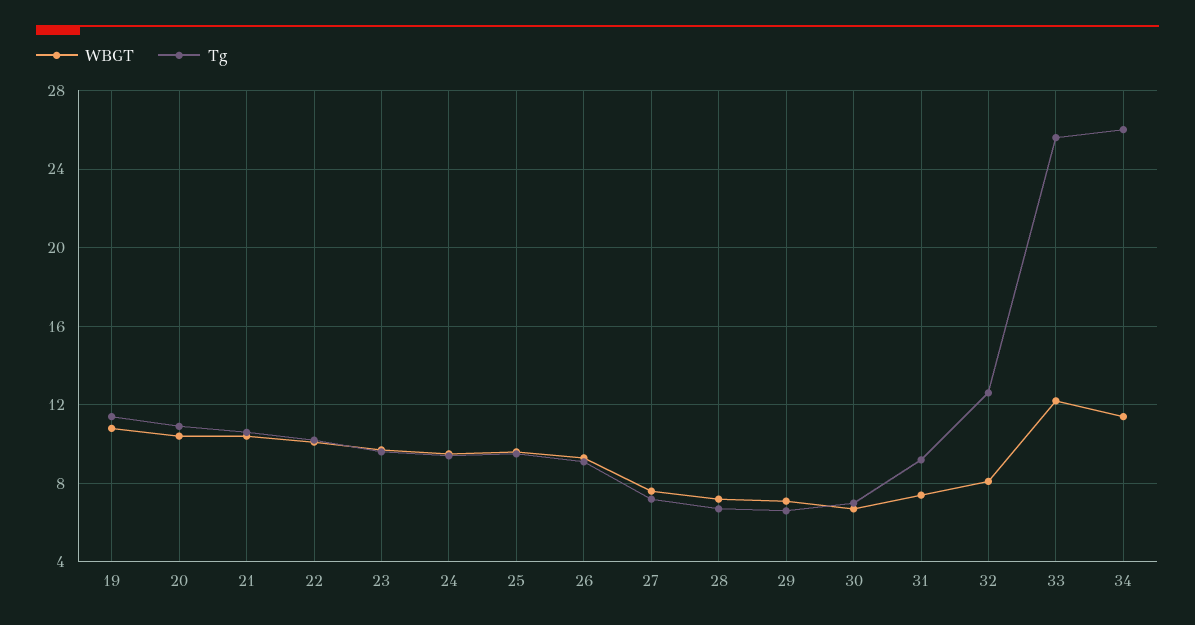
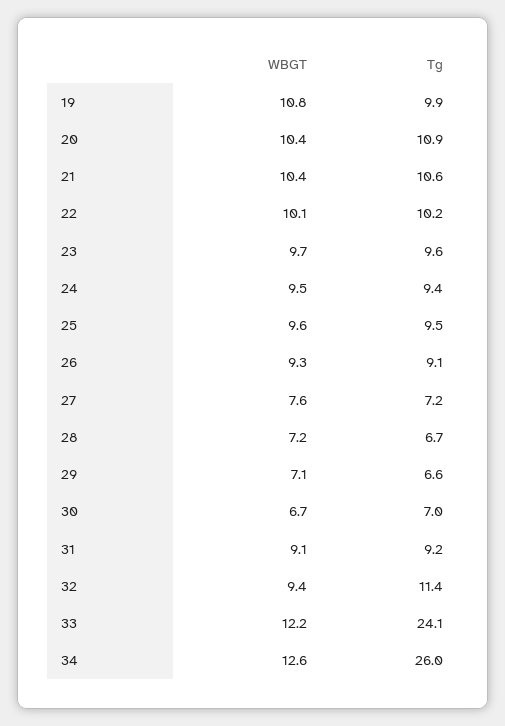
Tg, 19: 11.5 -> 9.9
WBGT, 31: 7.5 -> 9.1
WBGT, 32: 8 -> 9.4
Tg, 32: 12.5 -> 11.4
Tg, 33: 25.5 -> 24.1
WBGT, 34: 11.5 -> 12.6

